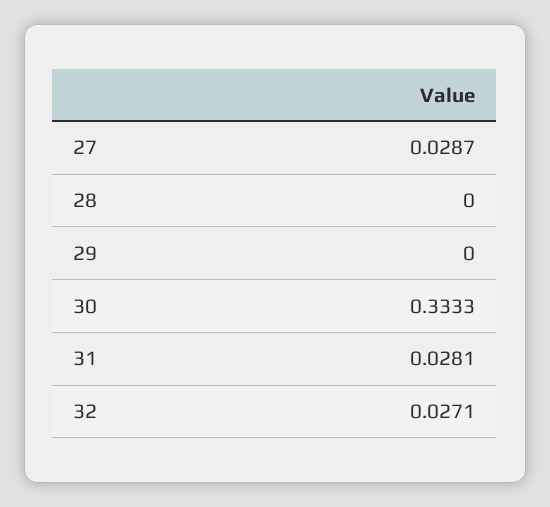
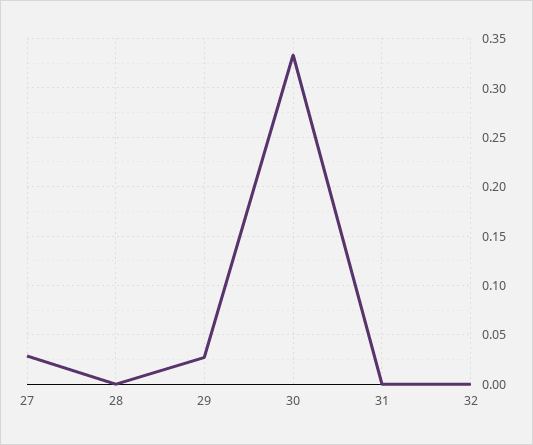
29: 0 -> 0.03
31: 0.0281 -> 0
32: 0.0271 -> 0

